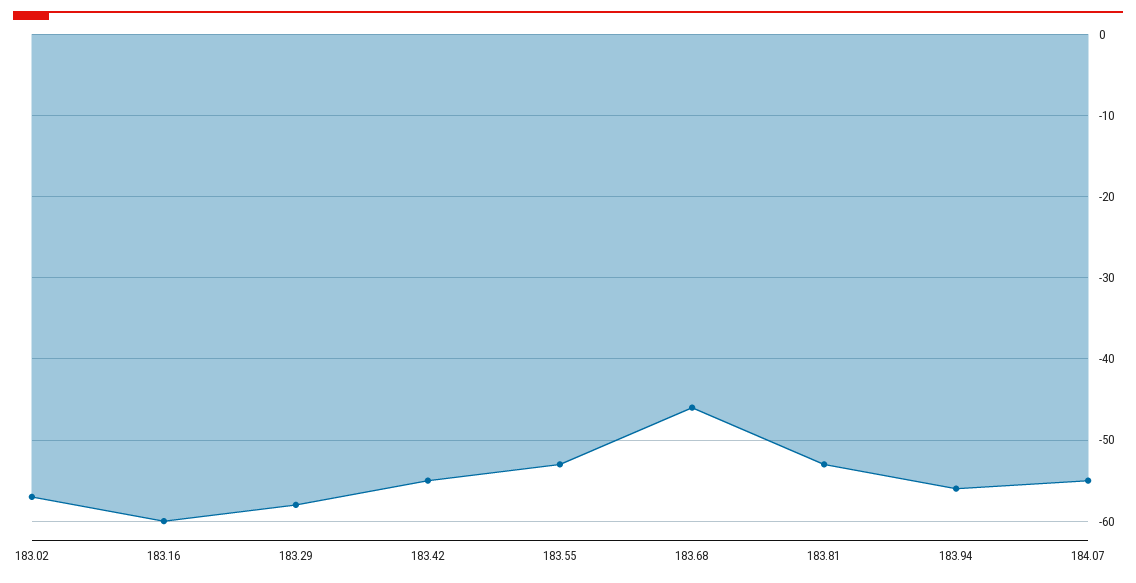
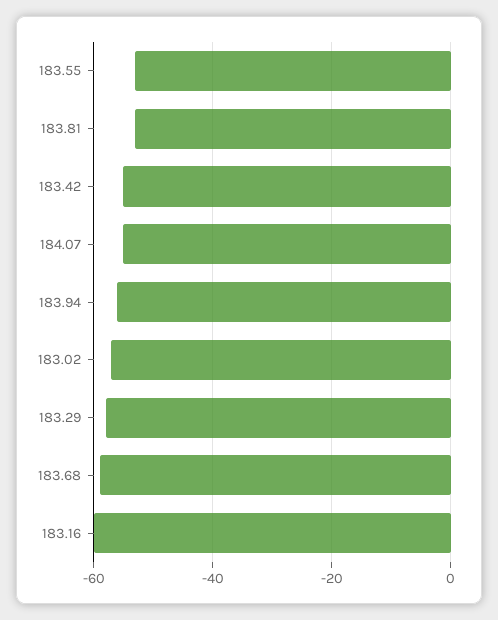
183.68: -46 -> -60

